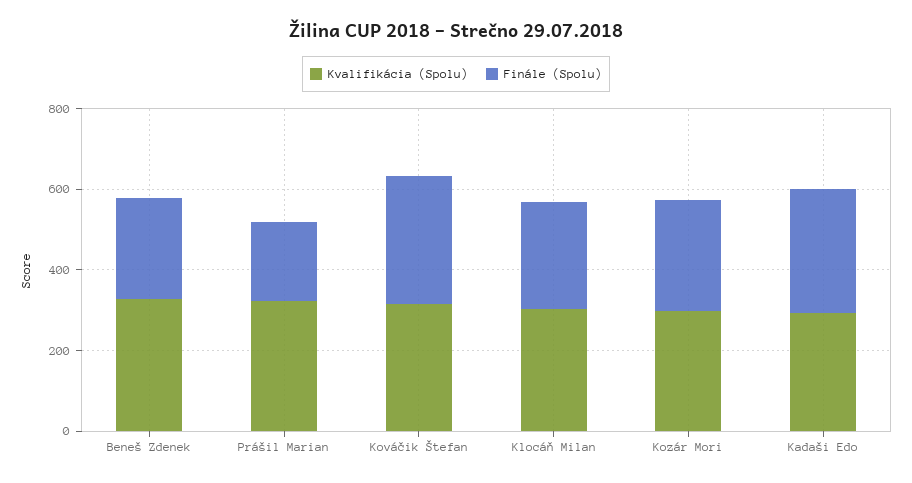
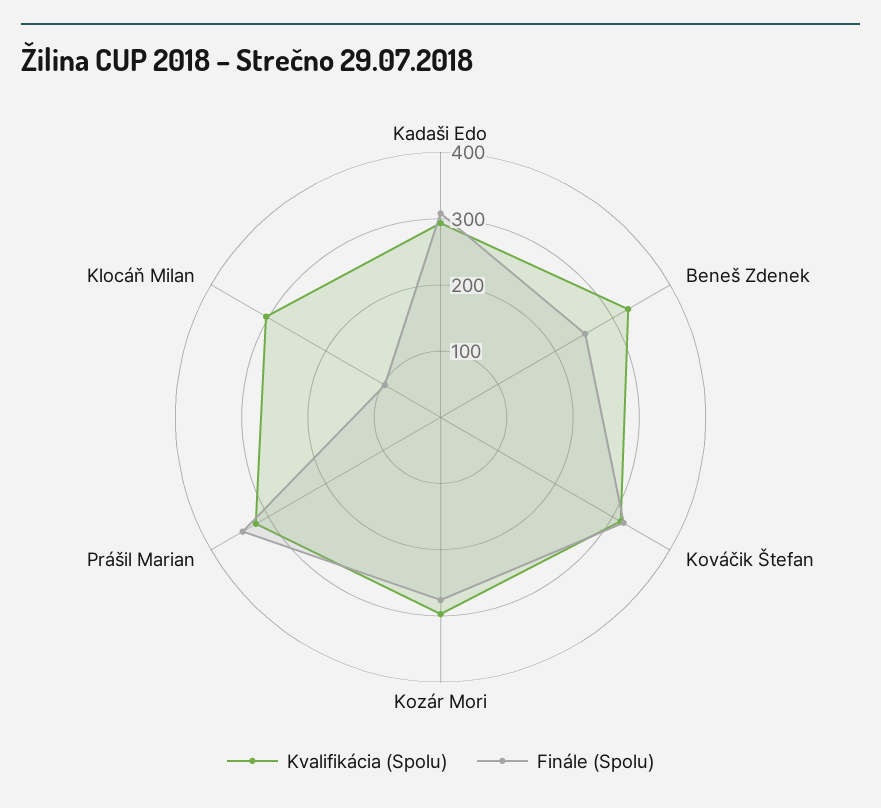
Finále (Spolu), Prášil Marian: 200 -> 340
Finále (Spolu), Klocáň Milan: 250 -> 100

